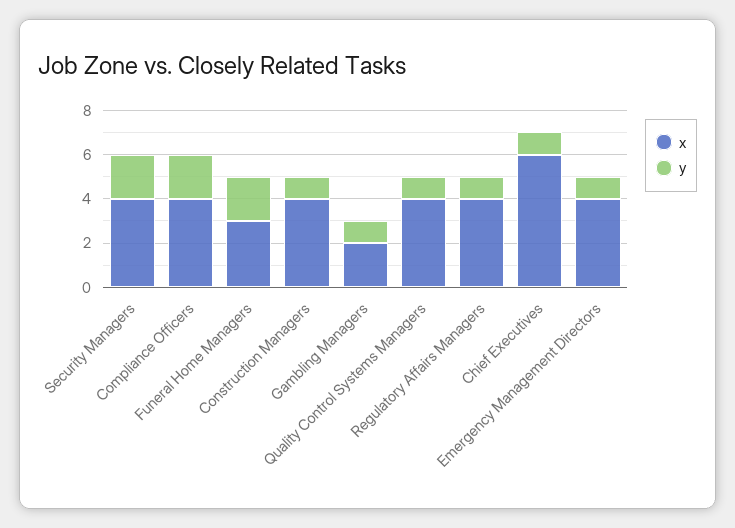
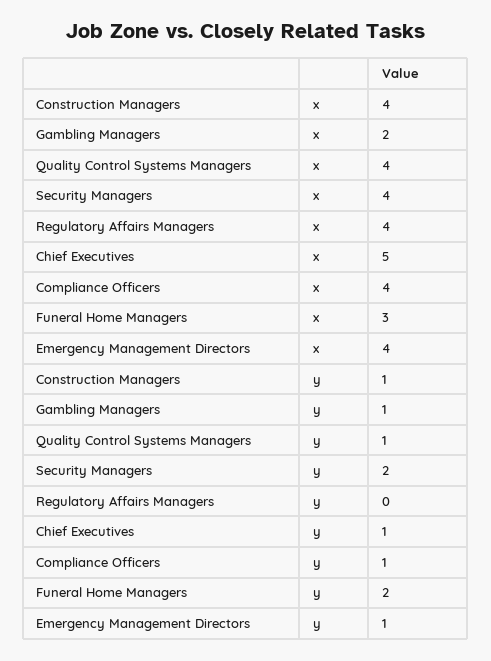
y, Compliance Officers: 2 -> 1
y, Regulatory Affairs Managers: 1 -> 0
x, Chief Executives: 6 -> 5

